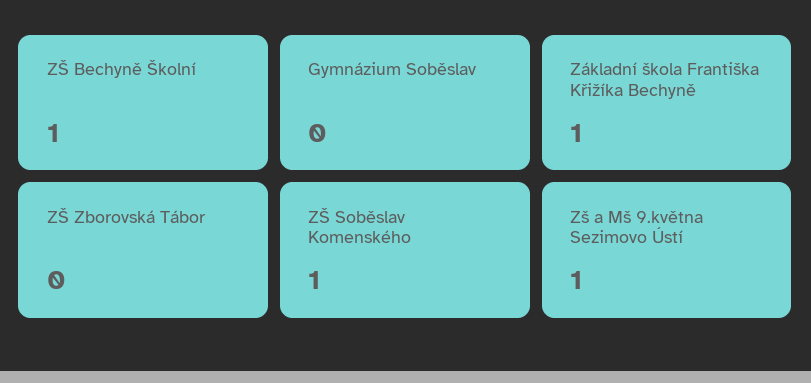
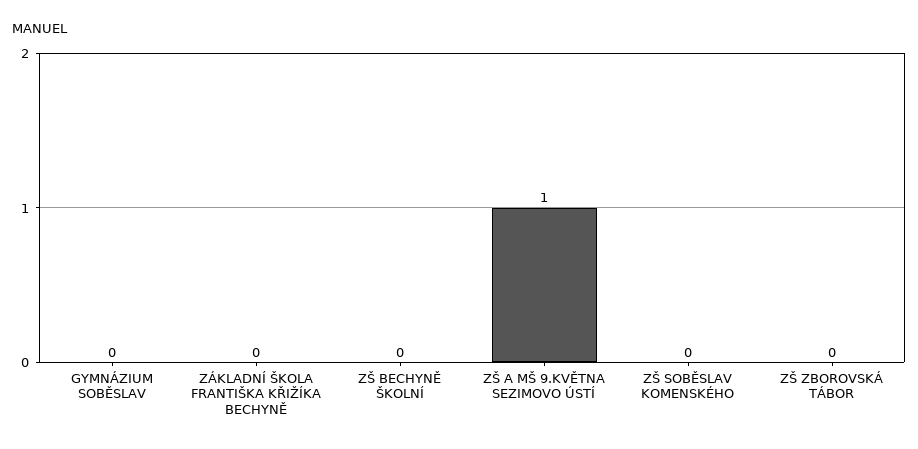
ZŠ Bechyně Školní: 1 -> 0
Základní škola Františka Křižíka Bechyně: 1 -> 0
ZŠ Soběslav Komenského: 1 -> 0

